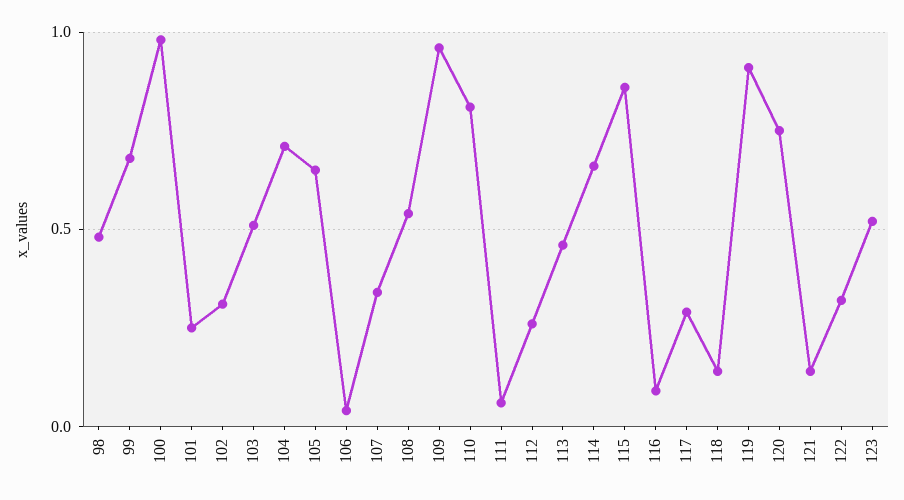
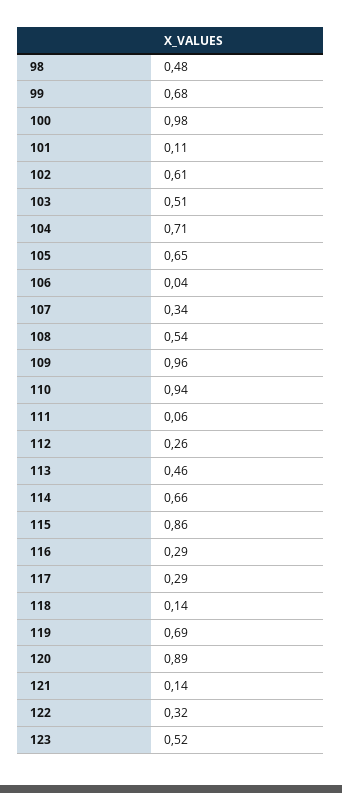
101: 0.25 -> 0.11
102: 0.3 -> 0.61
110: 0.8 -> 0.94
116: 0.1 -> 0.29
119: 0.9 -> 0.69
120: 0.75 -> 0.89

